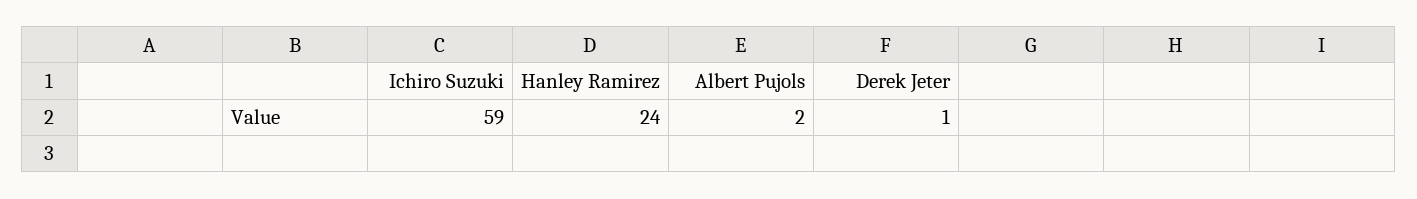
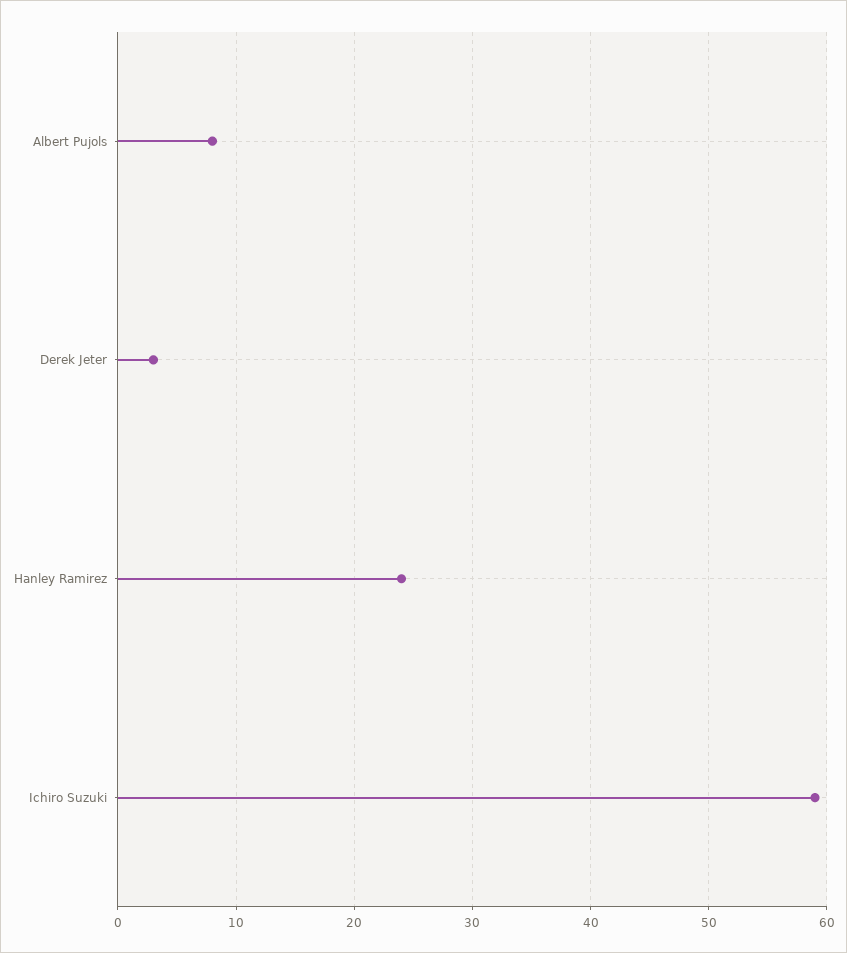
Albert Pujols: 2 -> 8
Derek Jeter: 1 -> 3

